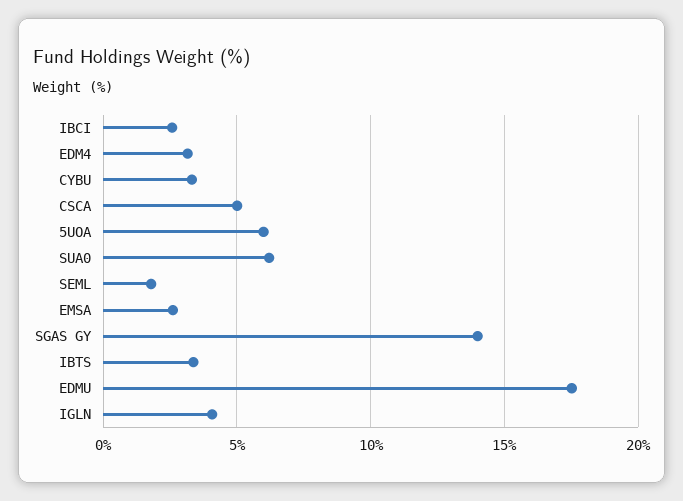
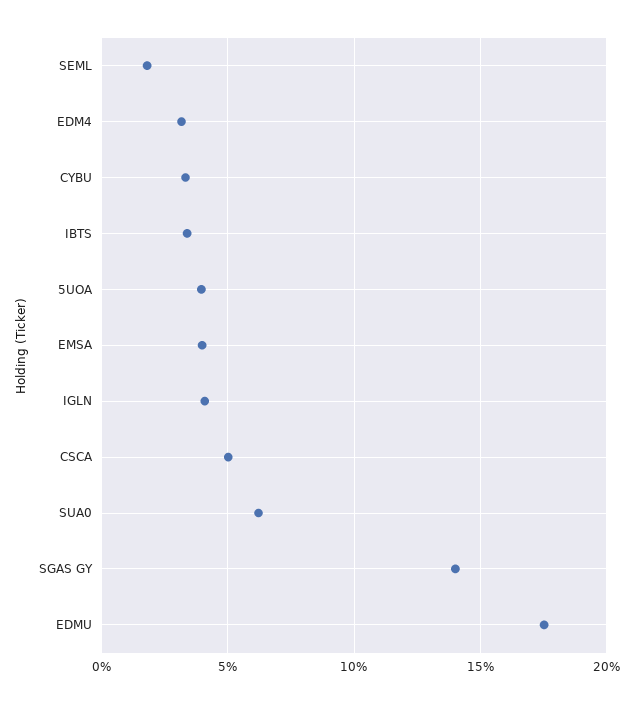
IBCI: 2.5 -> none
5UOA: 6 -> 4
EMSA: 2.5 -> 4

